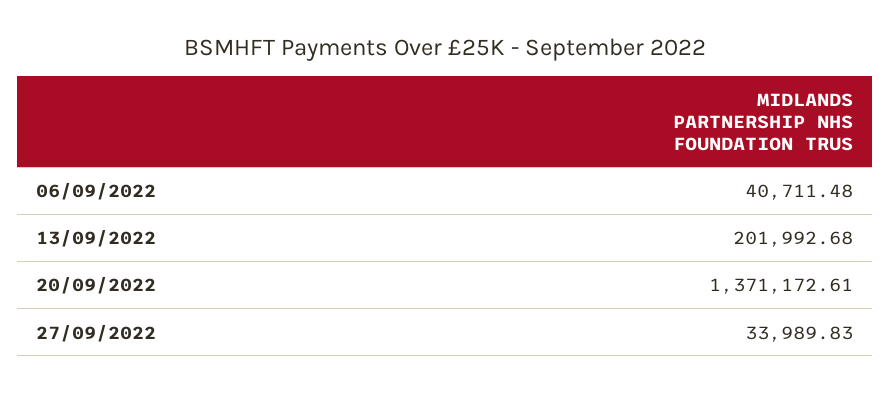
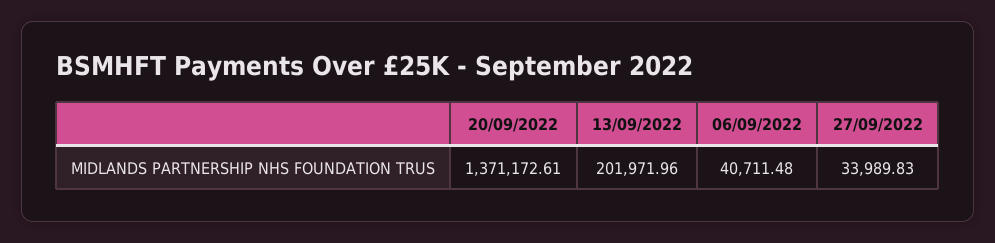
13/09/2022: 201992.68 -> 201971.96

